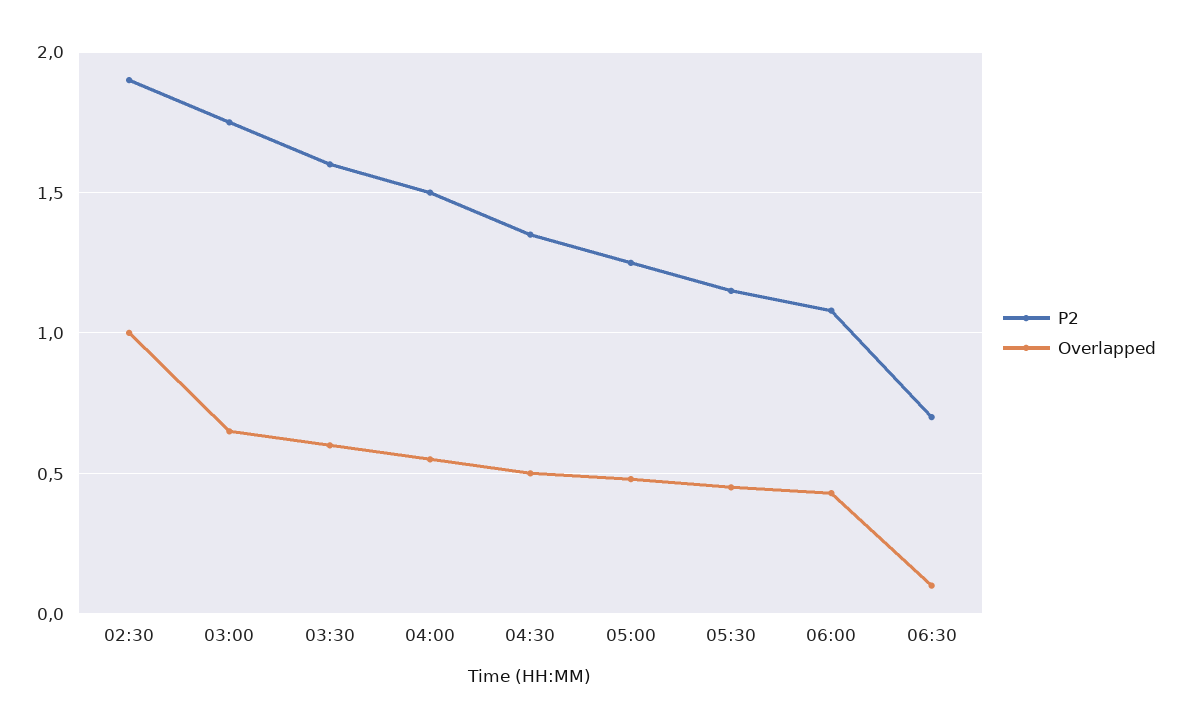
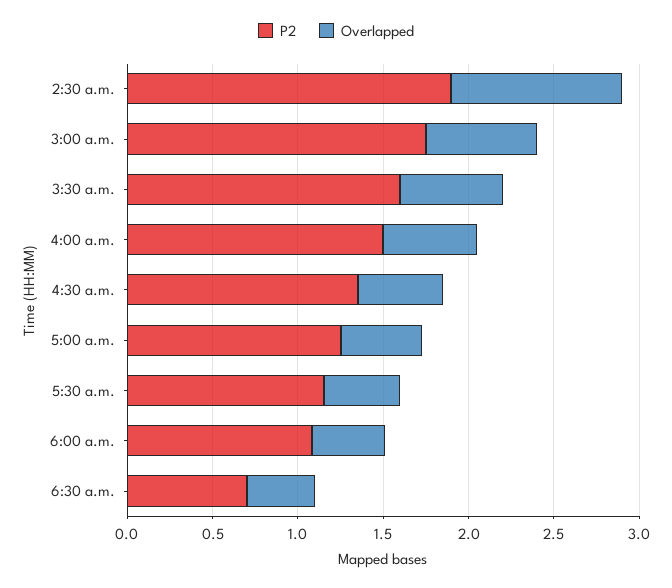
Overlapped, 06:30: 0.1 -> 0.4

